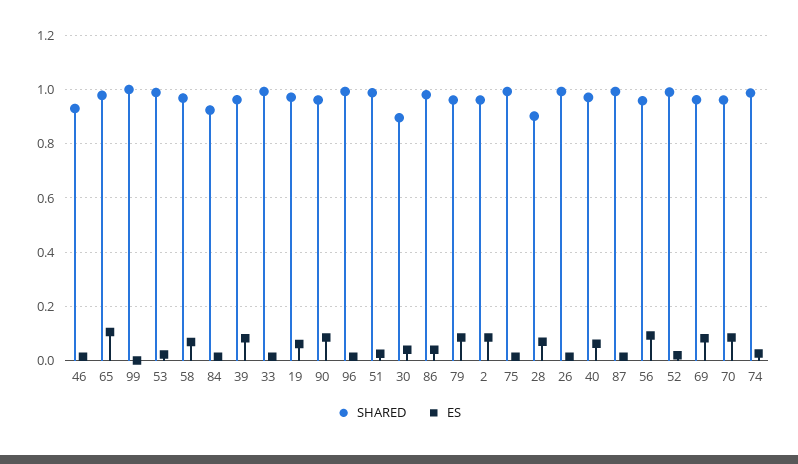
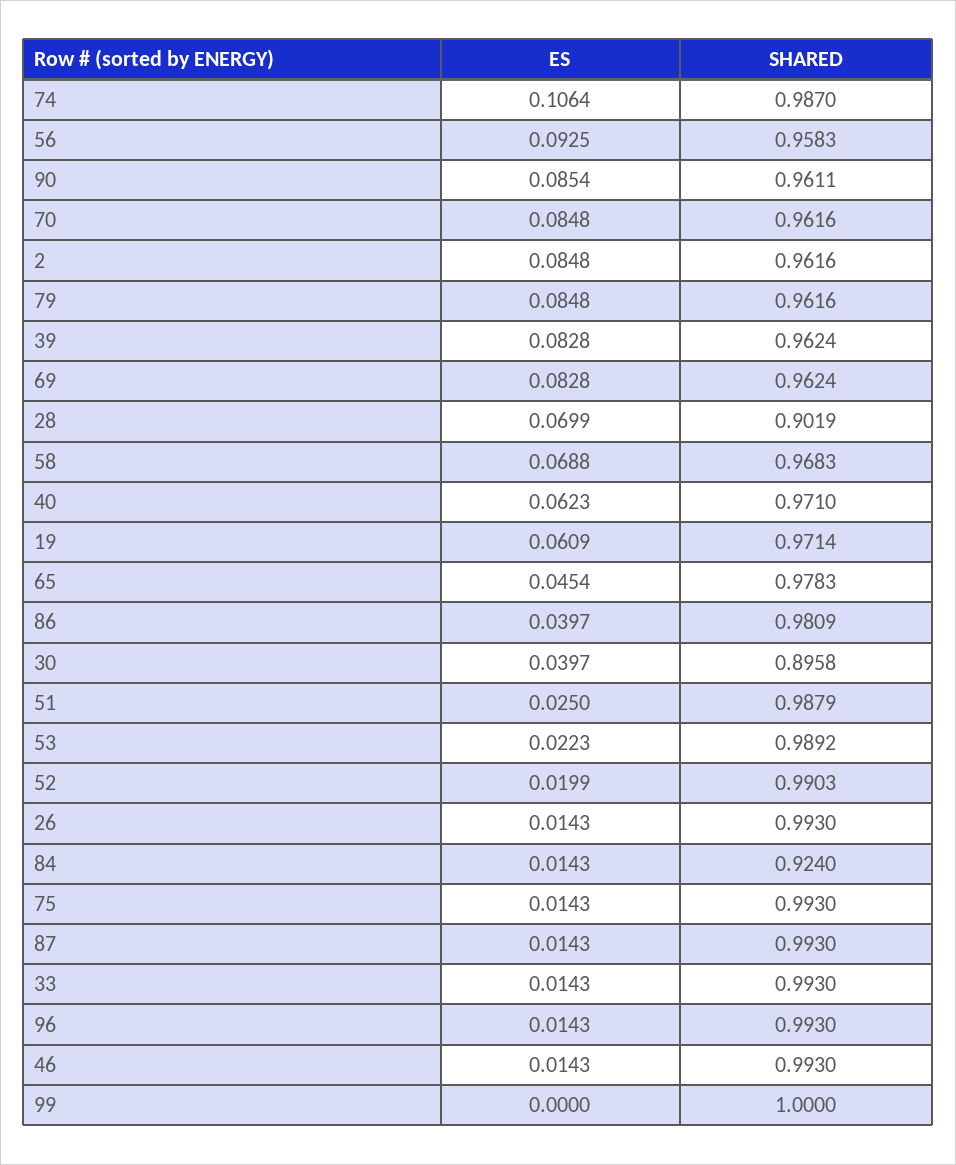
SHARED, 46: 0.925 -> 0.993
ES, 65: 0.1 -> 0.0454
ES, 74: 0.025 -> 0.1064

